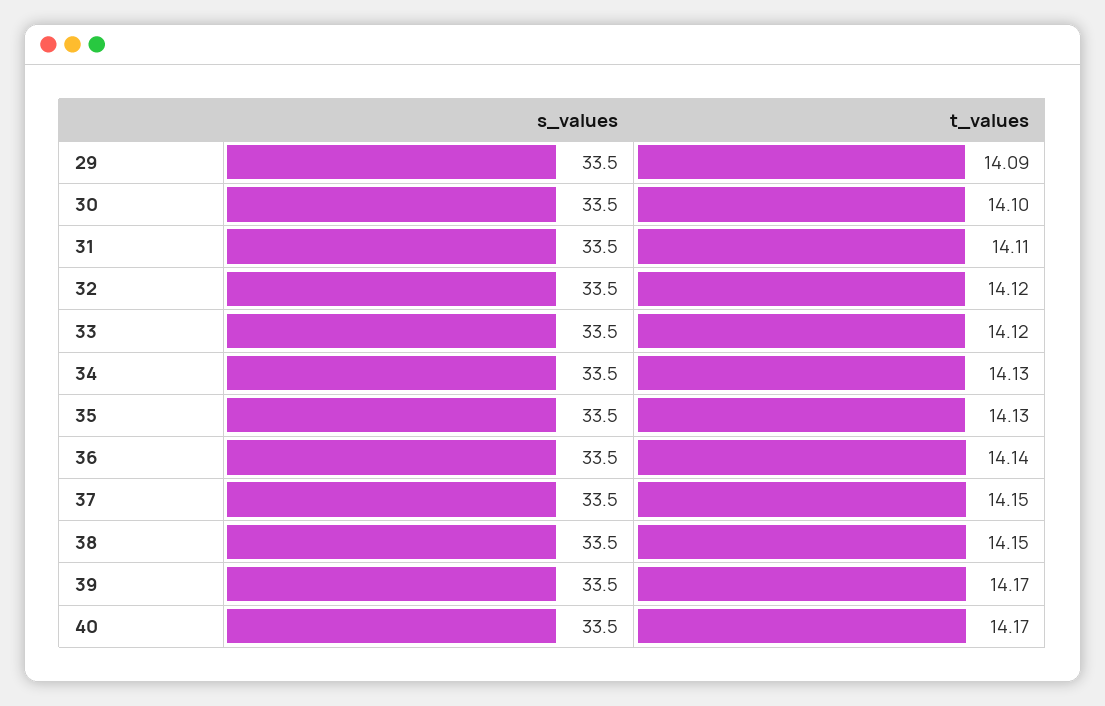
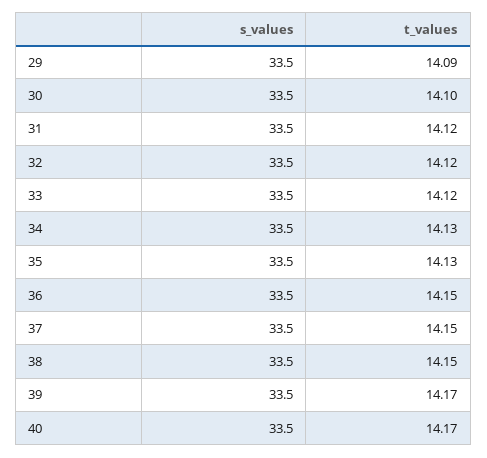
t_values, 31: 14.11 -> 14.12
t_values, 36: 14.14 -> 14.15

